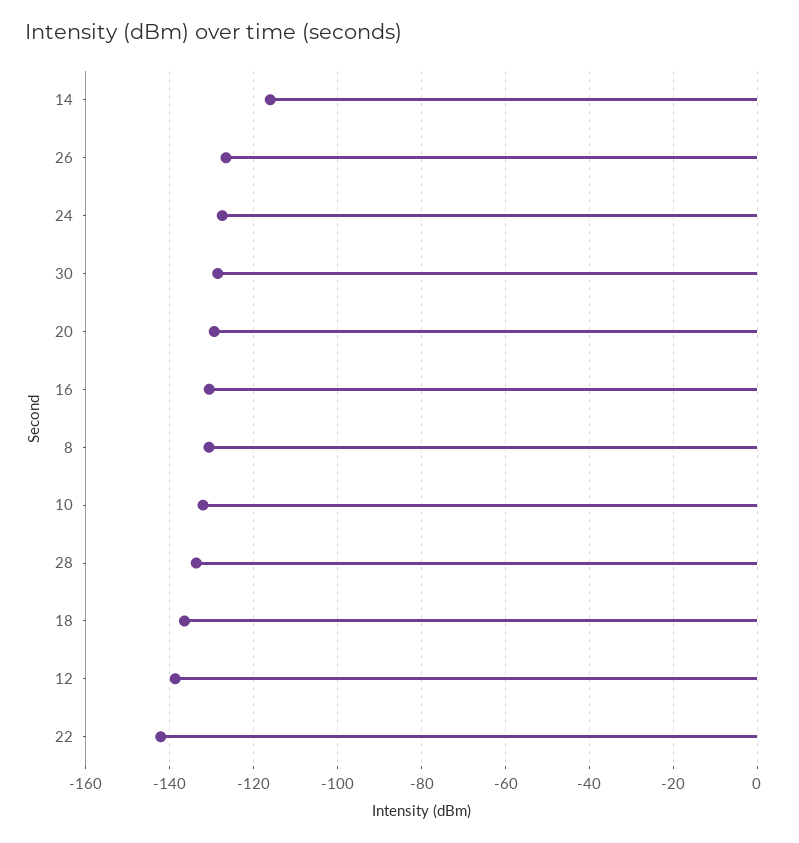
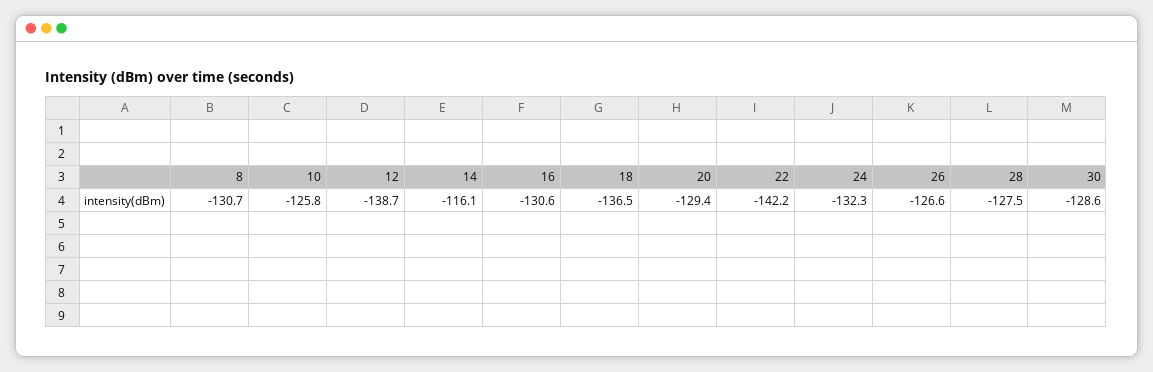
24: -128 -> -132.3
10: -132 -> -125.8
28: -134 -> -127.5

